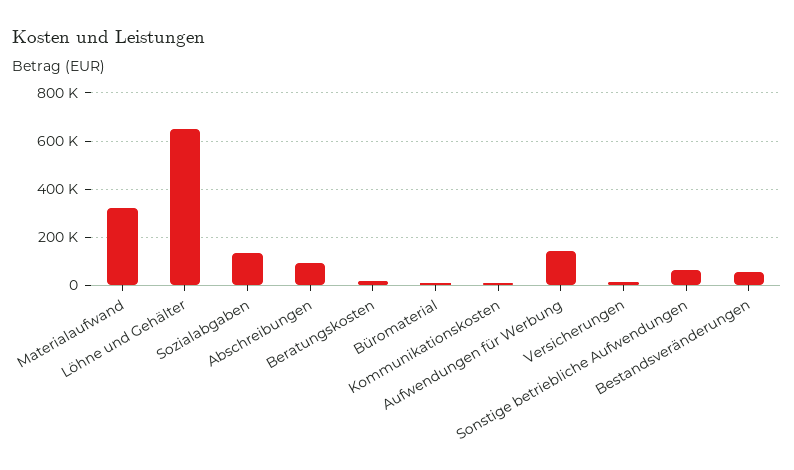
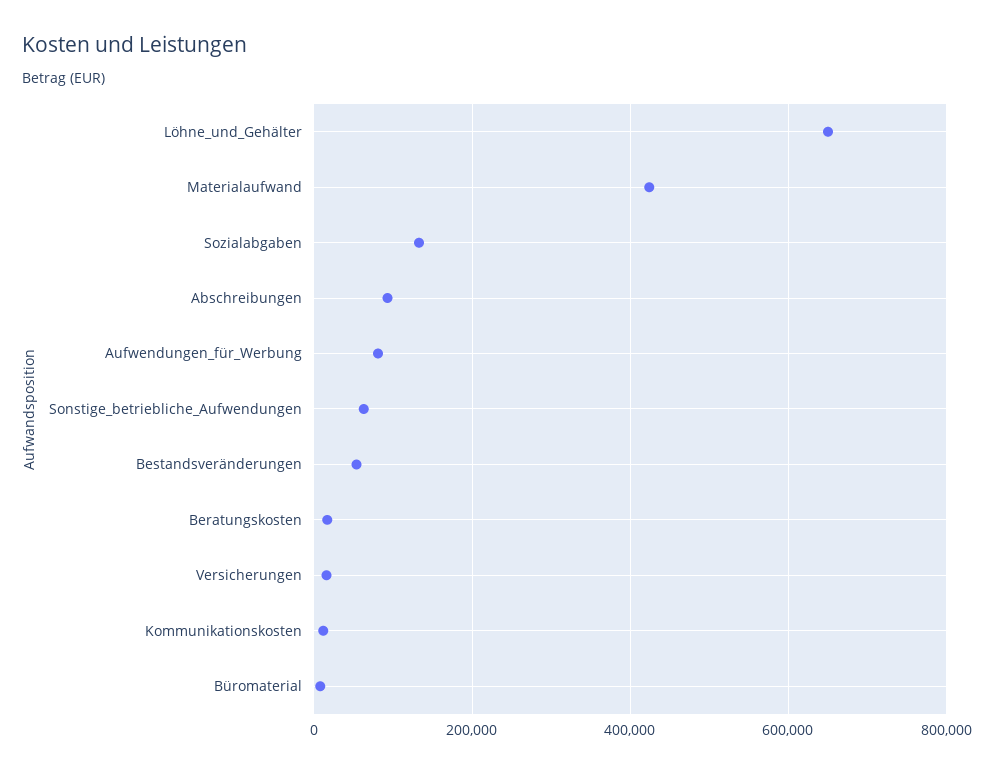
Materialaufwand: 325000 -> 420000
Aufwendungen für Werbung: 150000 -> 80000

